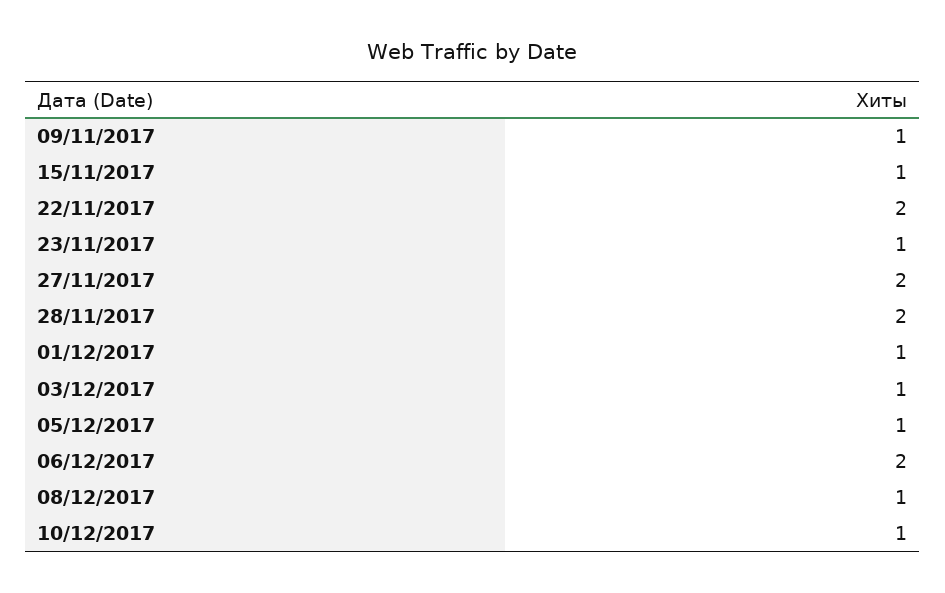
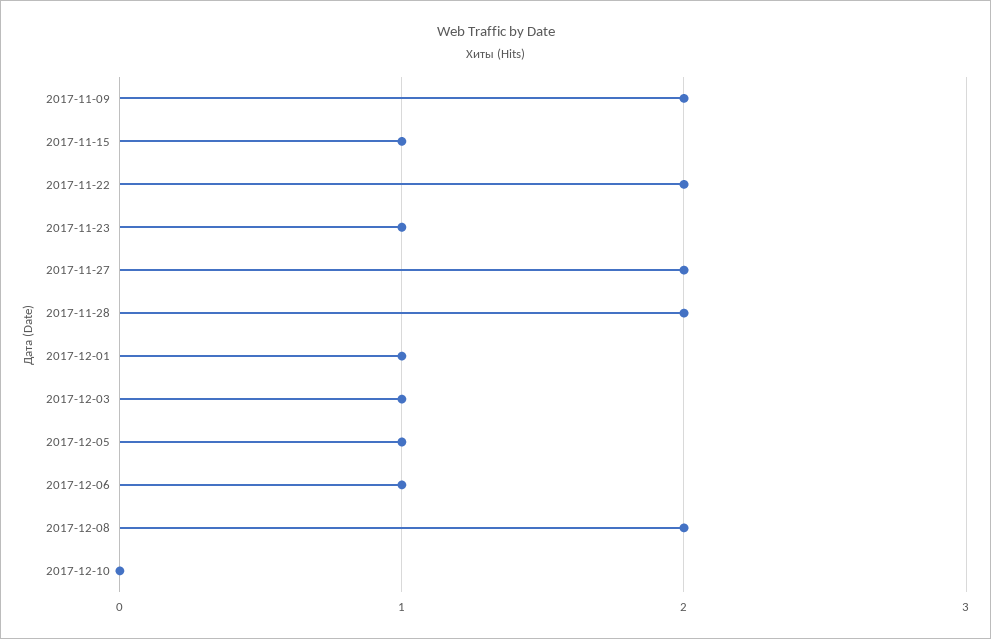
09/11/2017: 1 -> 2
06/12/2017: 2 -> 1
08/12/2017: 1 -> 2
10/12/2017: 1 -> 0

